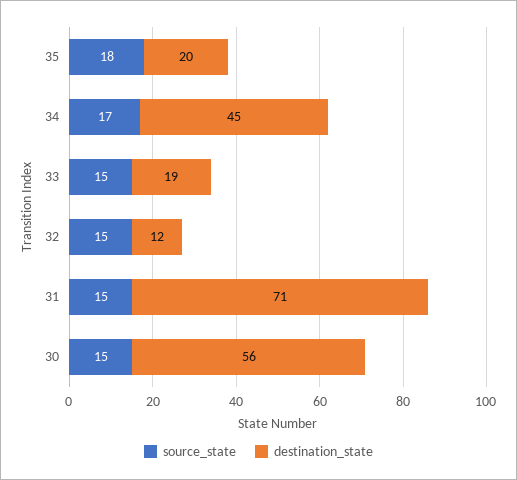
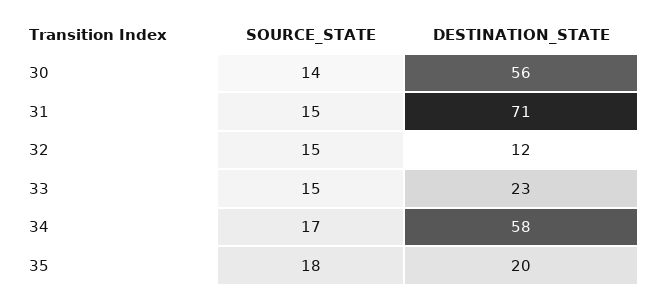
destination_state, 34: 45 -> 58
destination_state, 33: 19 -> 23
source_state, 30: 15 -> 14

